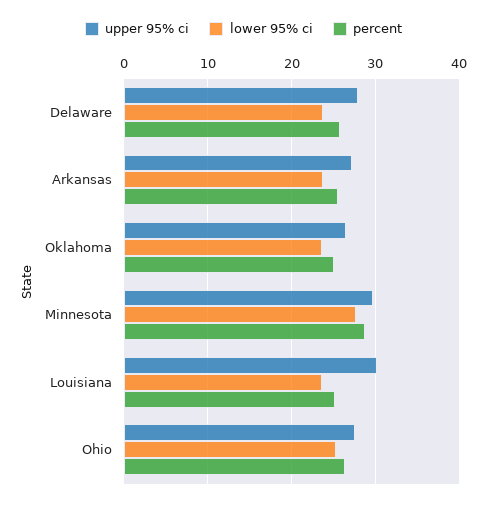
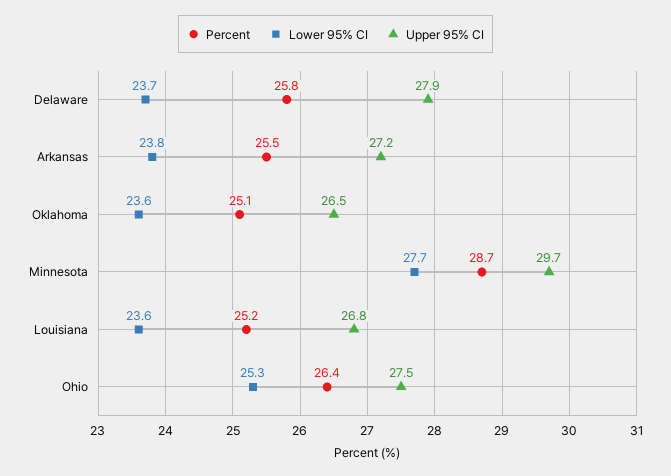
upper 95% ci, Louisiana: 30 -> 26.8

